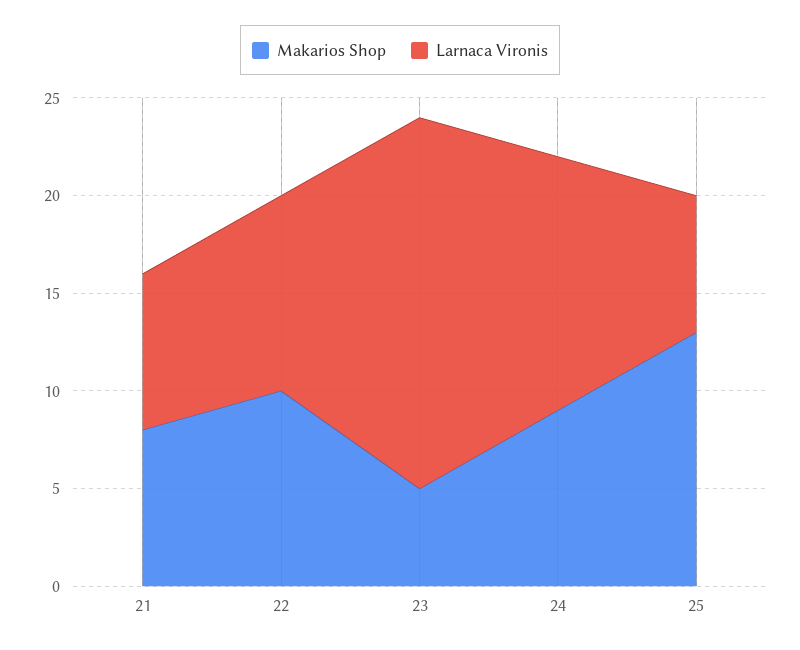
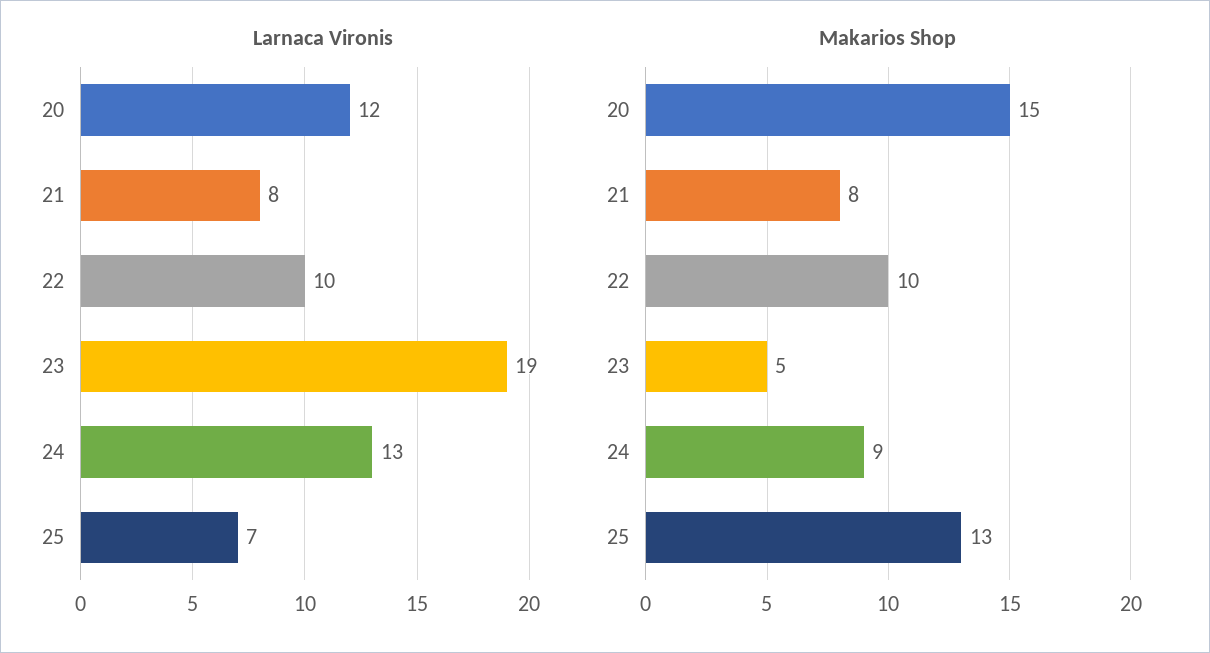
Larnaca Vironis, 20: none -> 12
Makarios Shop, 20: none -> 15

